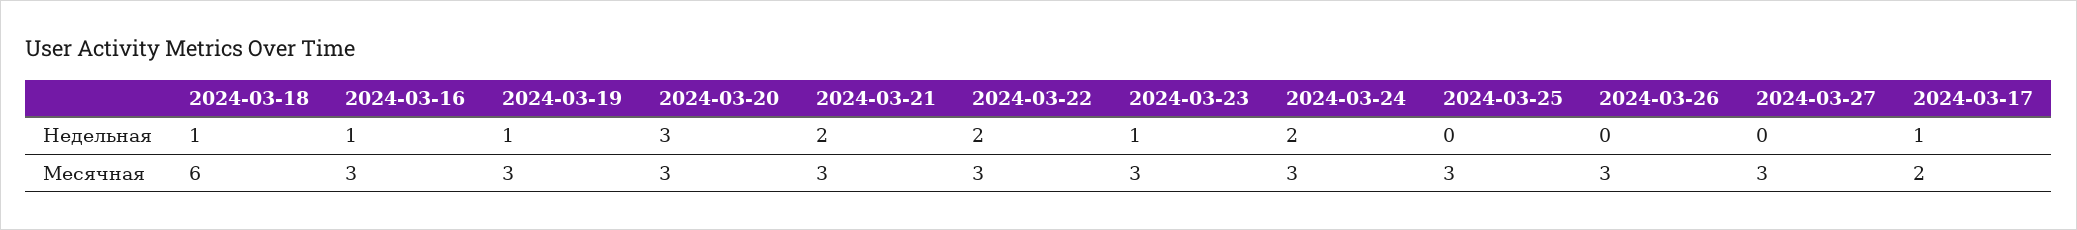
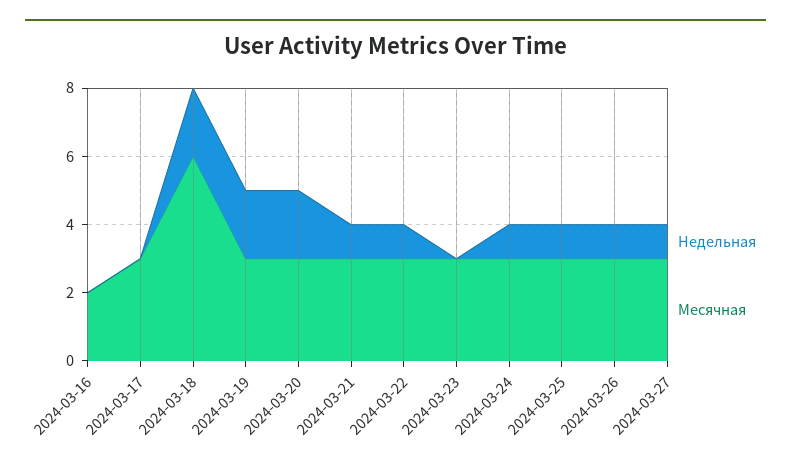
Недельная, 2024-03-18: 1 -> 2
Недельная, 2024-03-16: 1 -> 0
Недельная, 2024-03-19: 1 -> 2
Недельная, 2024-03-20: 3 -> 2
Недельная, 2024-03-21: 2 -> 1
Недельная, 2024-03-22: 2 -> 1
Недельная, 2024-03-23: 1 -> 0
Недельная, 2024-03-24: 2 -> 1
Недельная, 2024-03-25: 0 -> 1
Недельная, 2024-03-26: 0 -> 1
Недельная, 2024-03-27: 0 -> 1
Недельная, 2024-03-17: 1 -> 0
Месячная, 2024-03-16: 3 -> 2
Месячная, 2024-03-17: 2 -> 3

